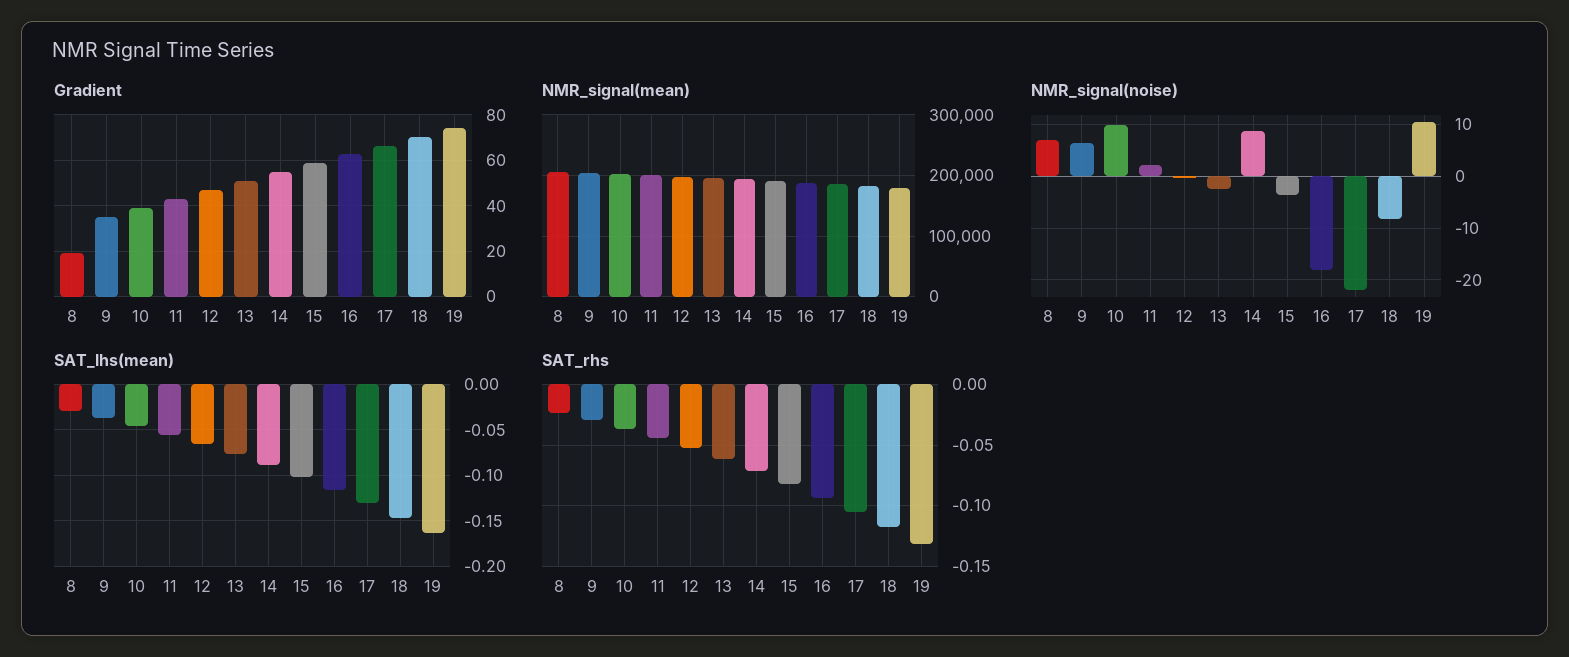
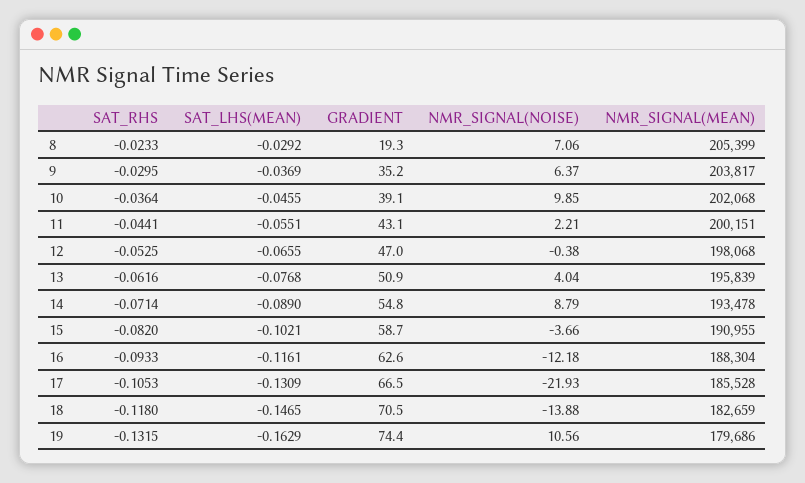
NMR_signal(noise), 13: -2 -> 4.04
NMR_signal(noise), 16: -18 -> -12.18
NMR_signal(noise), 18: -8 -> -13.88

